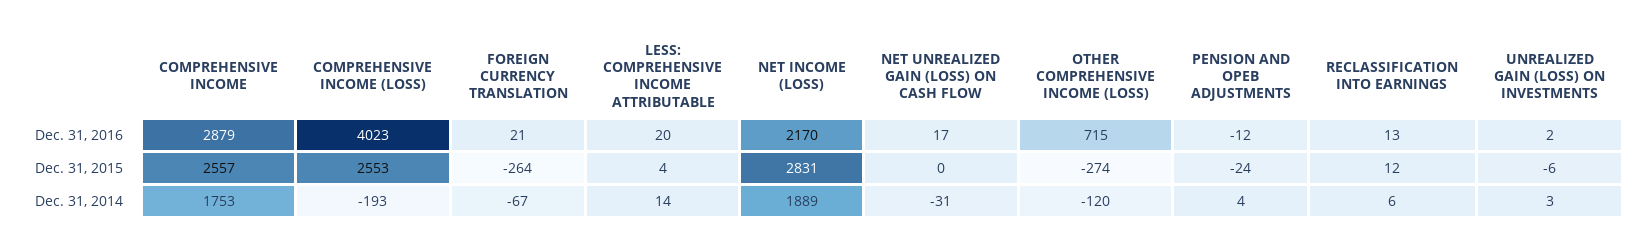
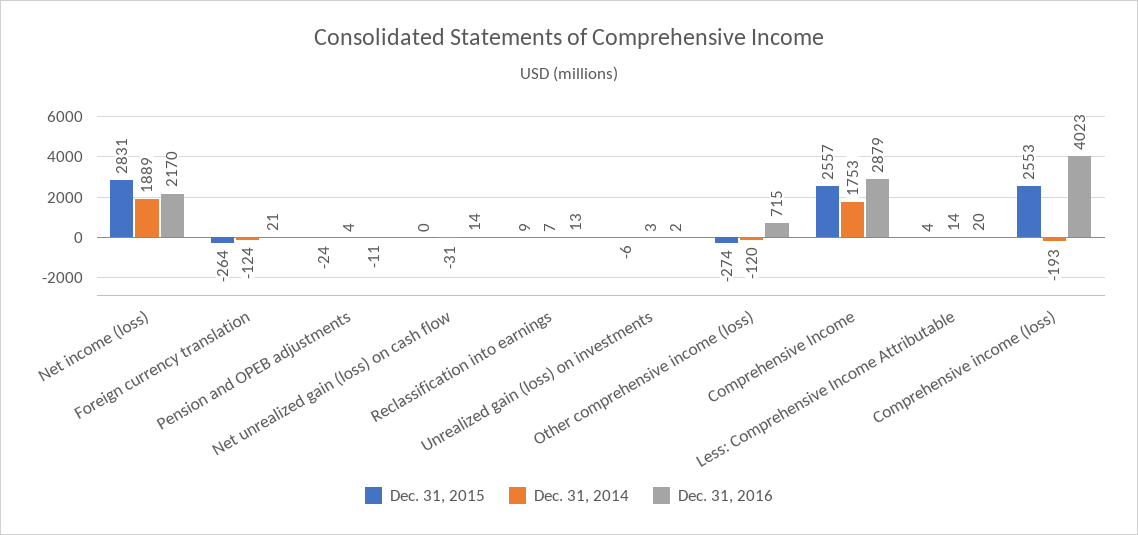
Dec. 31, 2016, NET UNREALIZED GAIN (LOSS) ON CASH FLOW: 17 -> 14
Dec. 31, 2016, PENSION AND OPEB ADJUSTMENTS: -12 -> -11
Dec. 31, 2015, RECLASSIFICATION INTO EARNINGS: 12 -> 9
Dec. 31, 2014, FOREIGN CURRENCY TRANSLATION: -67 -> -124
Dec. 31, 2014, RECLASSIFICATION INTO EARNINGS: 6 -> 7

